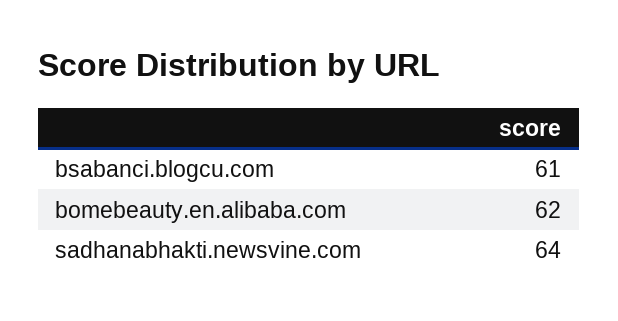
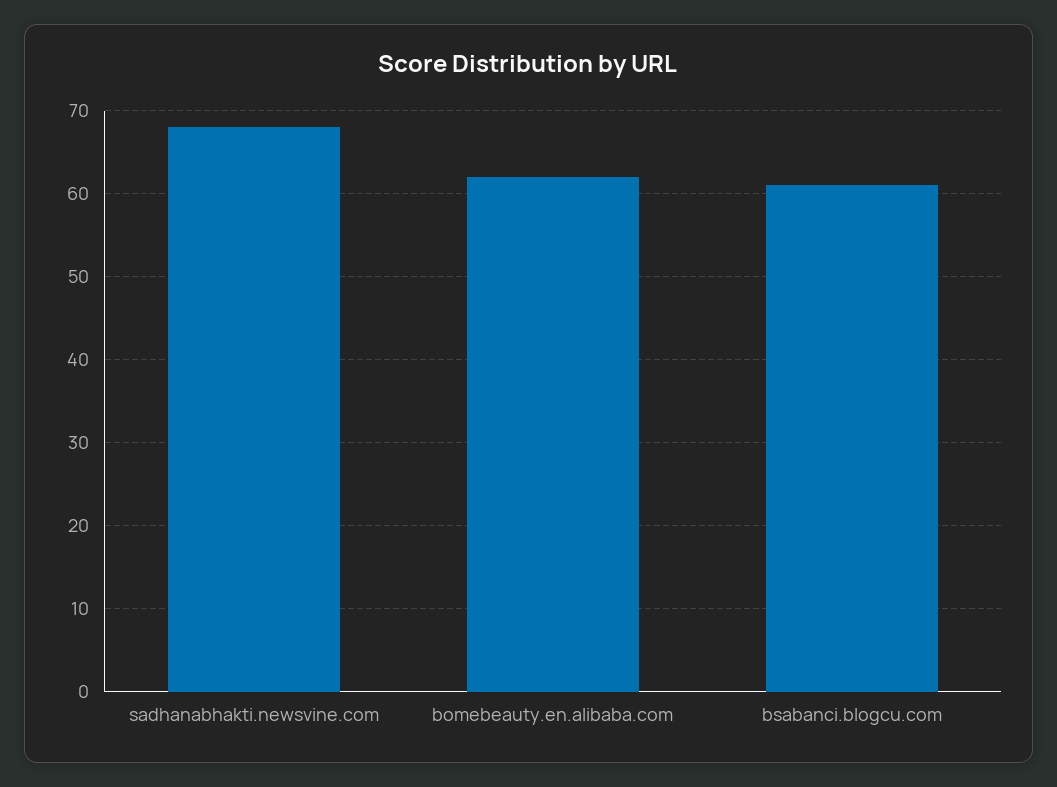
sadhanabhakti.newsvine.com: 64 -> 68

